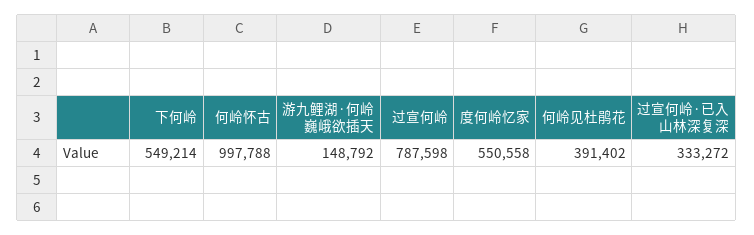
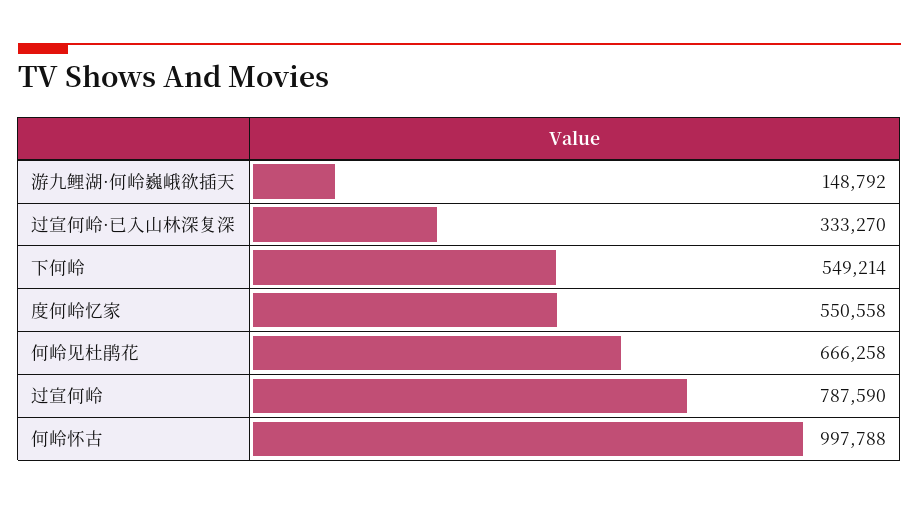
过宣何岭: 787598 -> 787590
何岭见杜鹃花: 391402 -> 666258
过宣何岭·已入山林深复深: 333272 -> 333270

